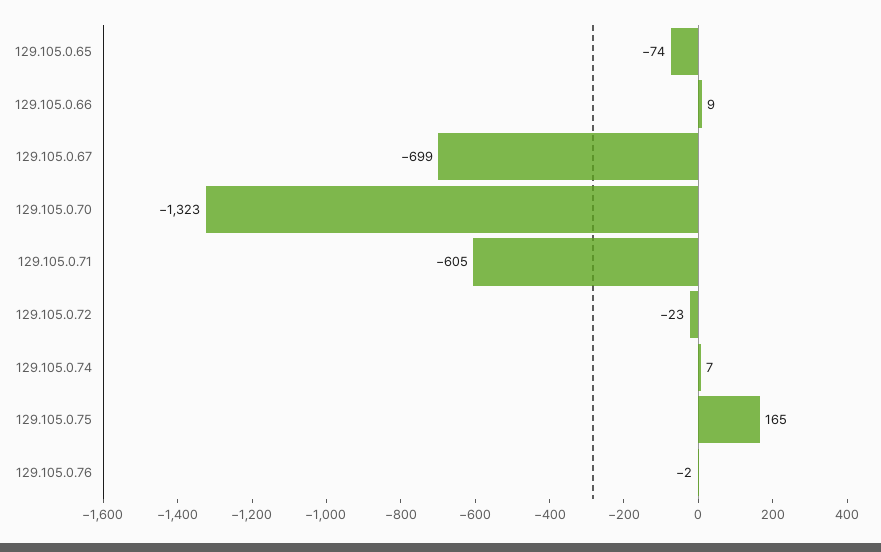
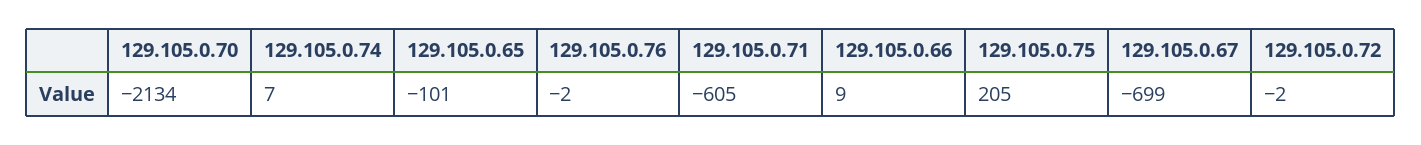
129.105.0.65: -74 -> -101
129.105.0.70: -1323 -> -2134
129.105.0.72: -23 -> -2
129.105.0.75: 165 -> 205

